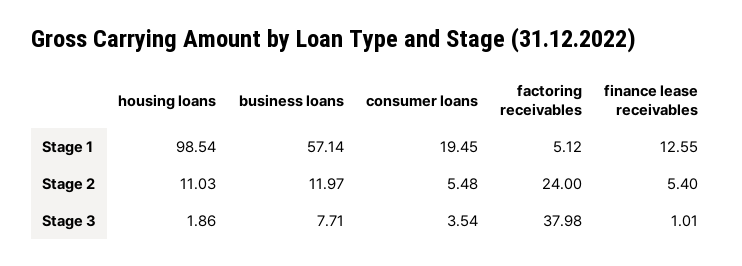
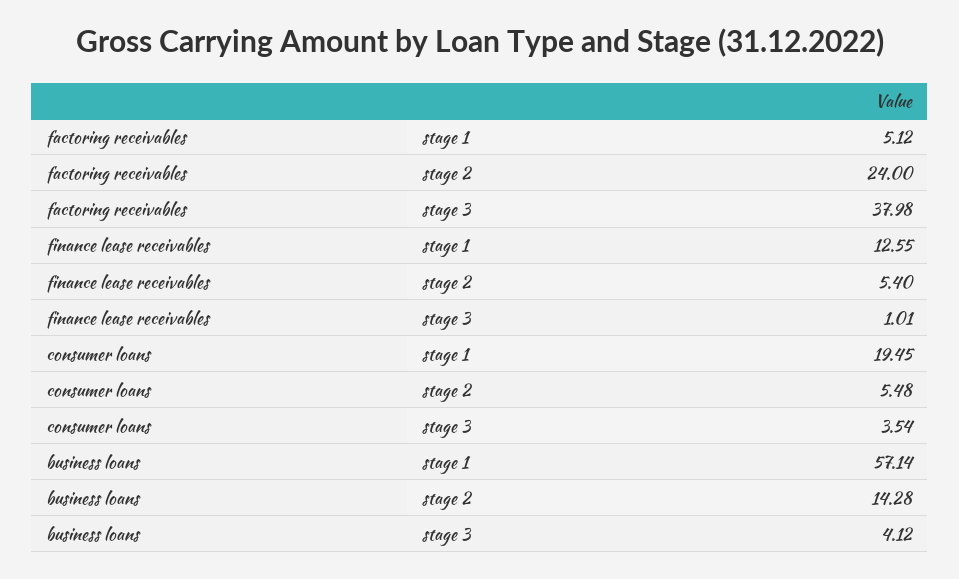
housing loans, Stage 1: 98.54 -> none
housing loans, Stage 2: 11.03 -> none
business loans, Stage 2: 11.97 -> 14.28
housing loans, Stage 3: 1.86 -> none
business loans, Stage 3: 7.71 -> 4.12

